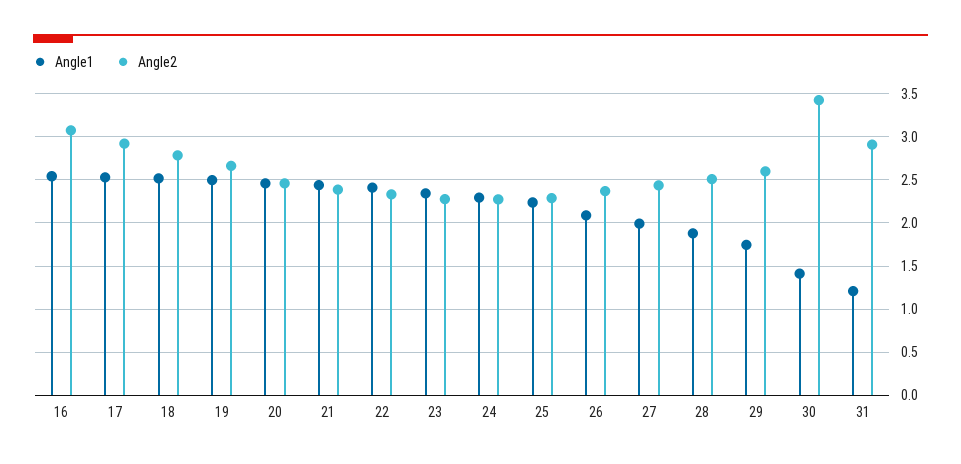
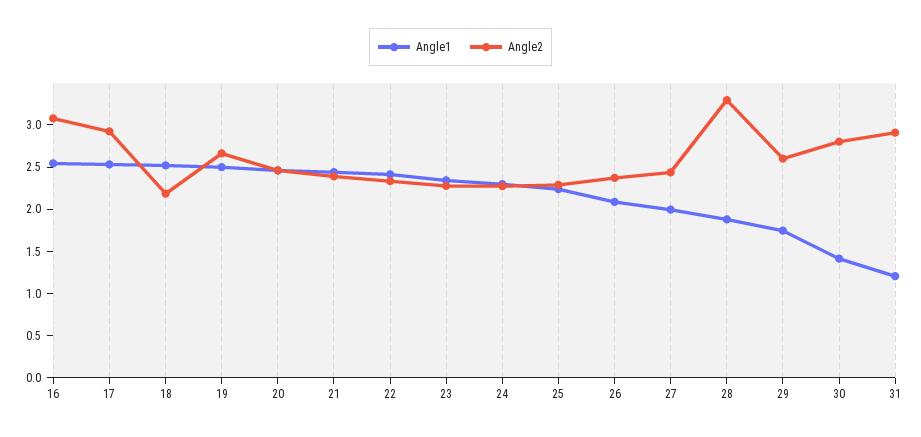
Angle2, 18: 2.8 -> 2.2
Angle2, 28: 2.5 -> 3.3
Angle2, 30: 3.4 -> 2.8

